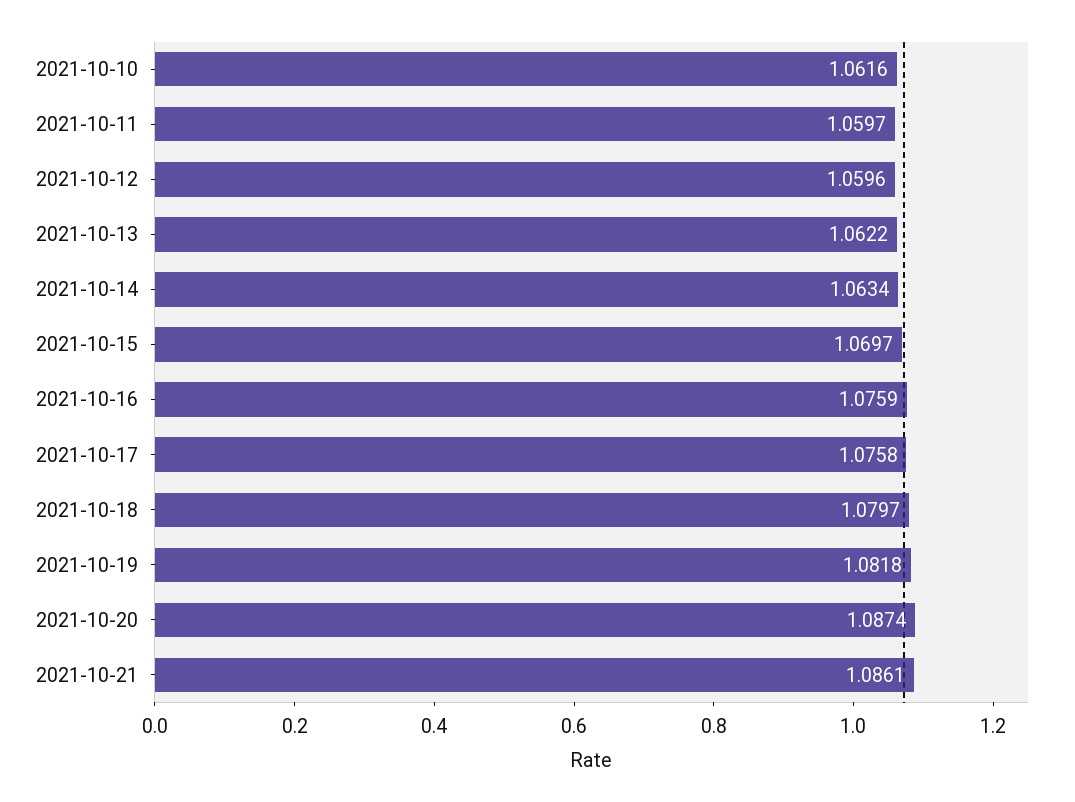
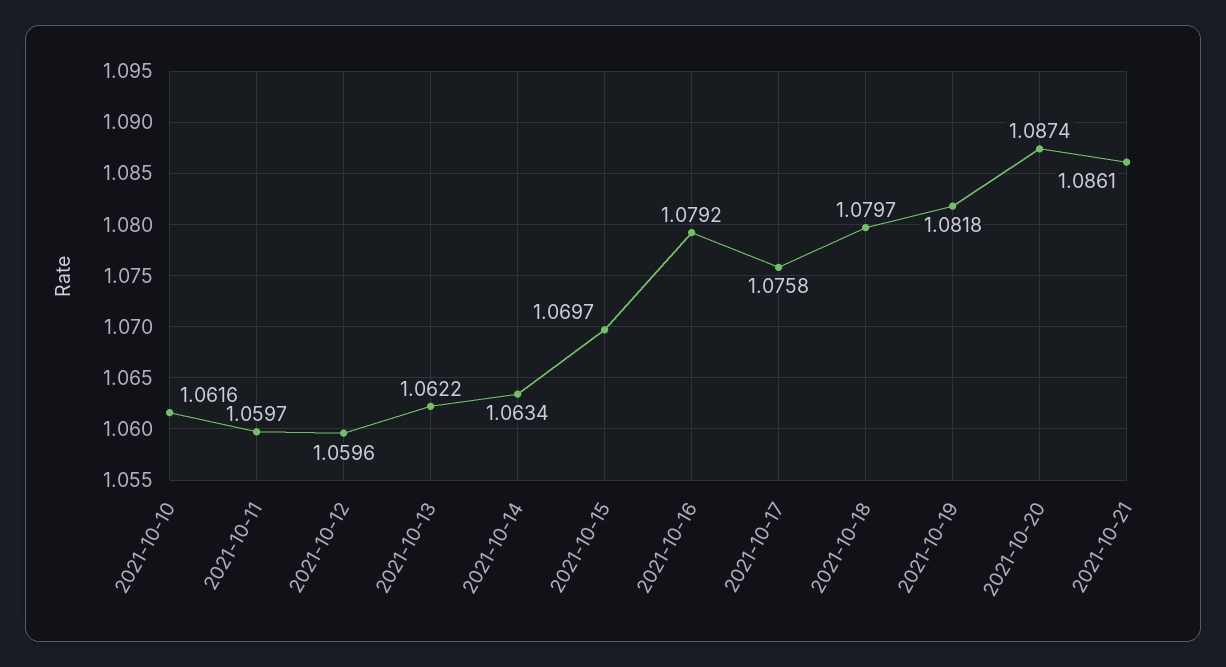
2021-10-16: 1.0759 -> 1.0792

